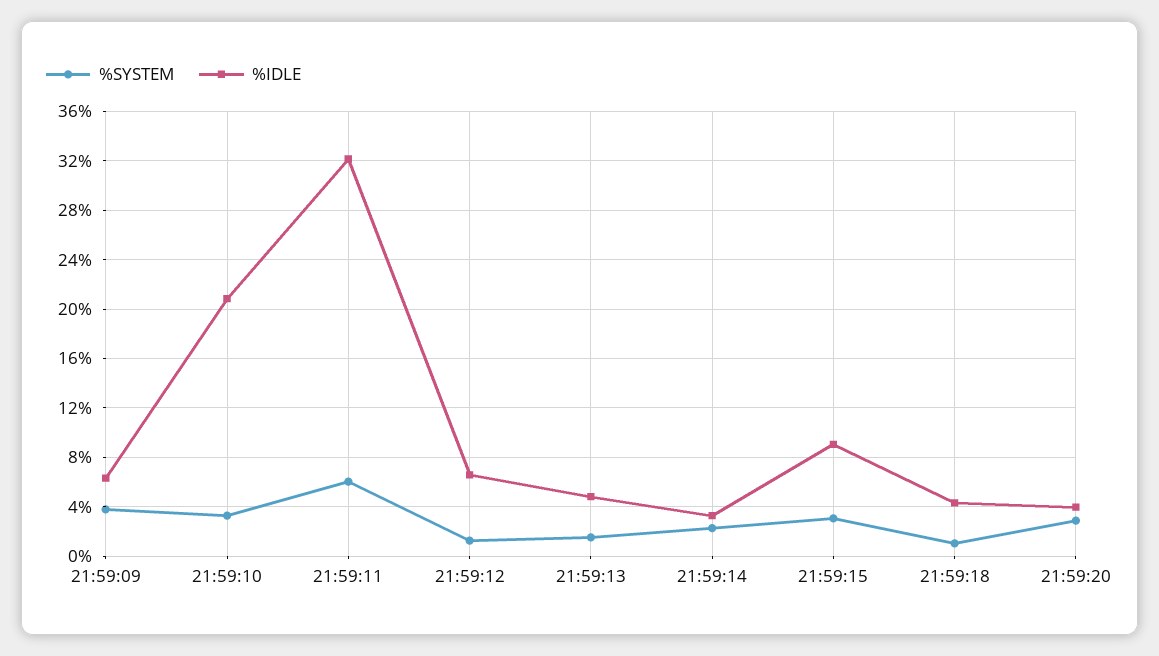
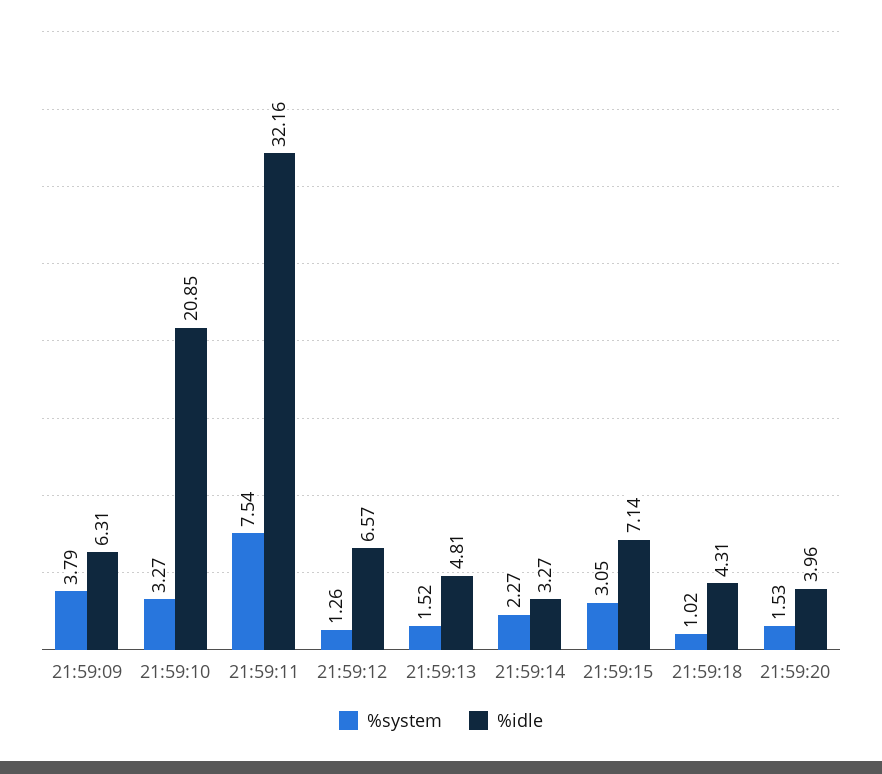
%SYSTEM, 21:59:11: 6 -> 7.54
%IDLE, 21:59:15: 9 -> 7.14
%SYSTEM, 21:59:20: 3 -> 1.53

